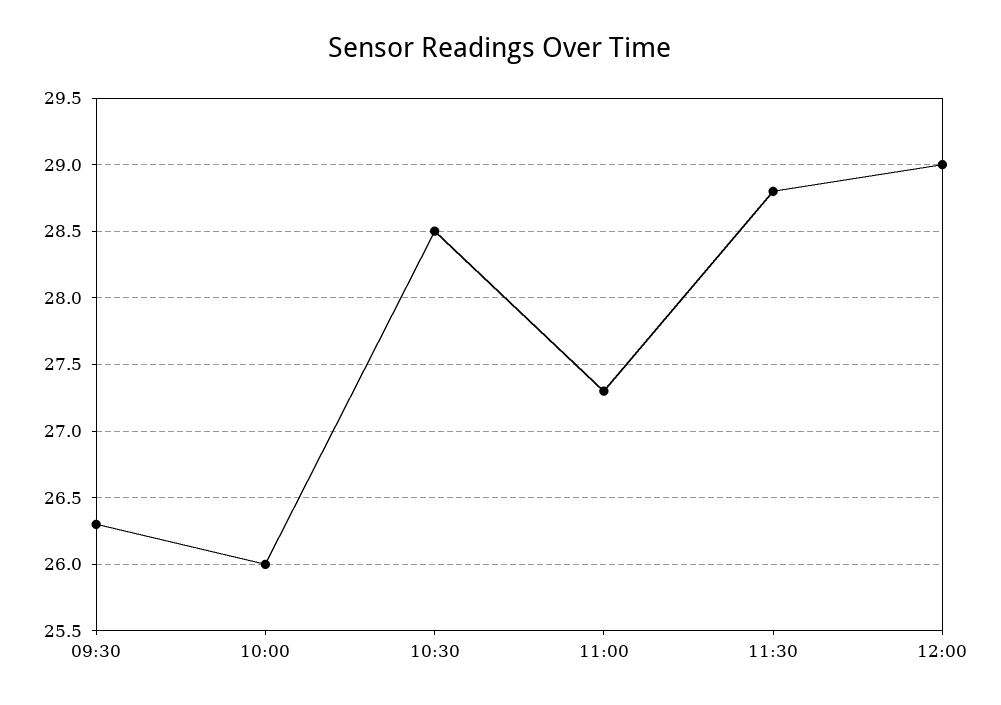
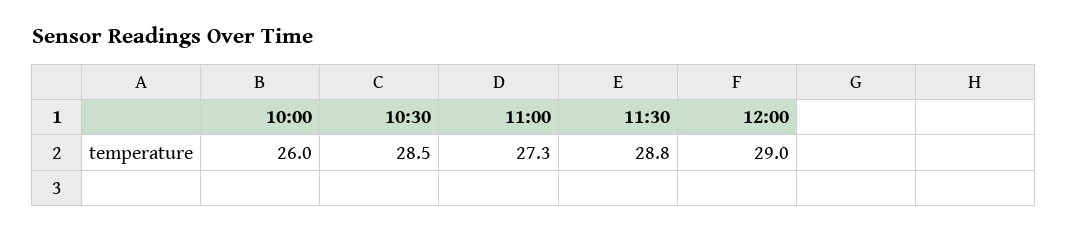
09:30: 26.3 -> none

